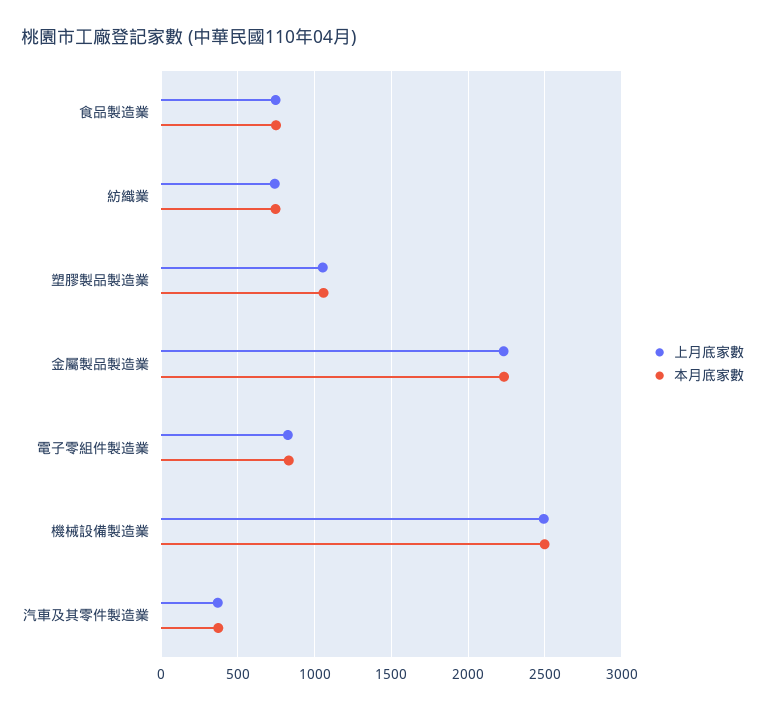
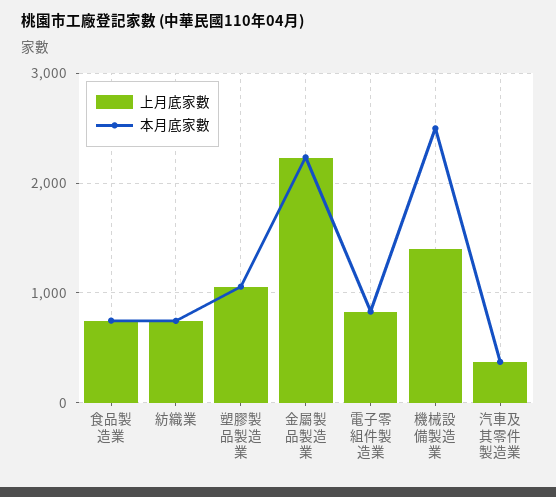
上月底家數, 機械設備製造業: 2500 -> 1400

